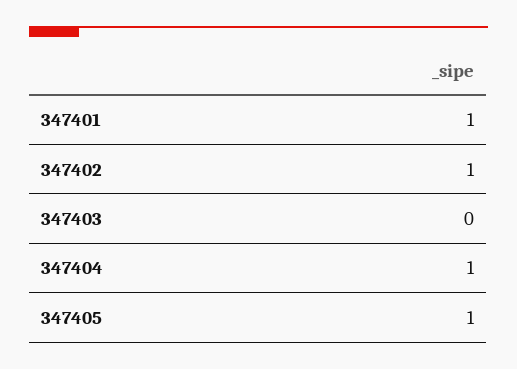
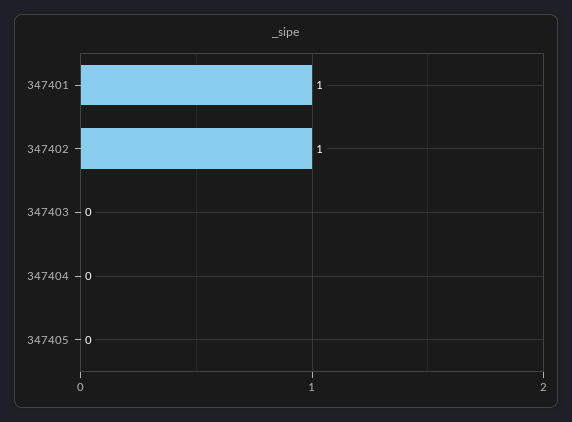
347404: 1 -> 0
347405: 1 -> 0

